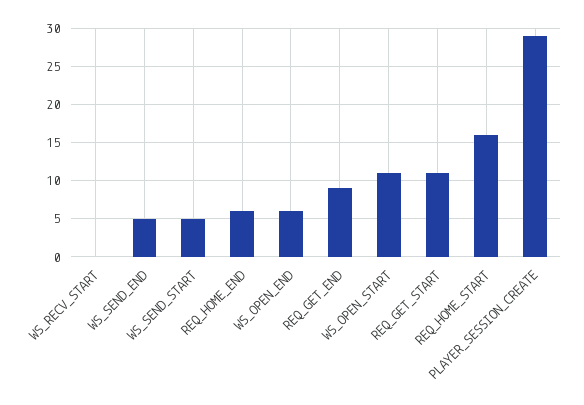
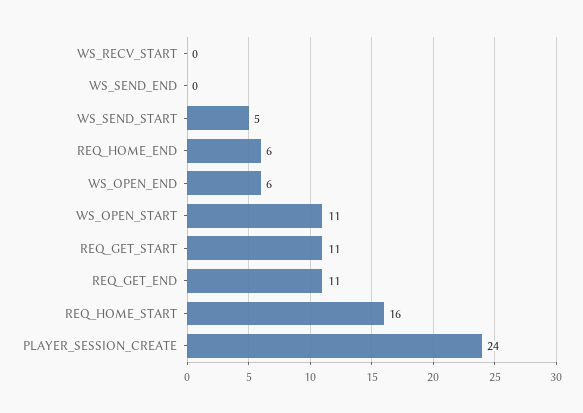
WS_SEND_END: 5 -> 0
REQ_GET_END: 9 -> 11
PLAYER_SESSION_CREATE: 29 -> 24

